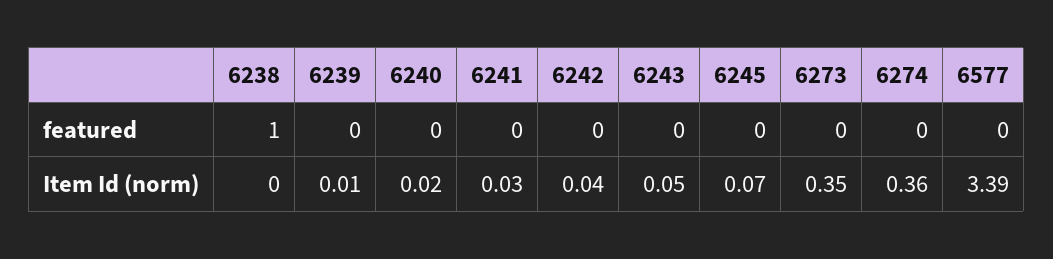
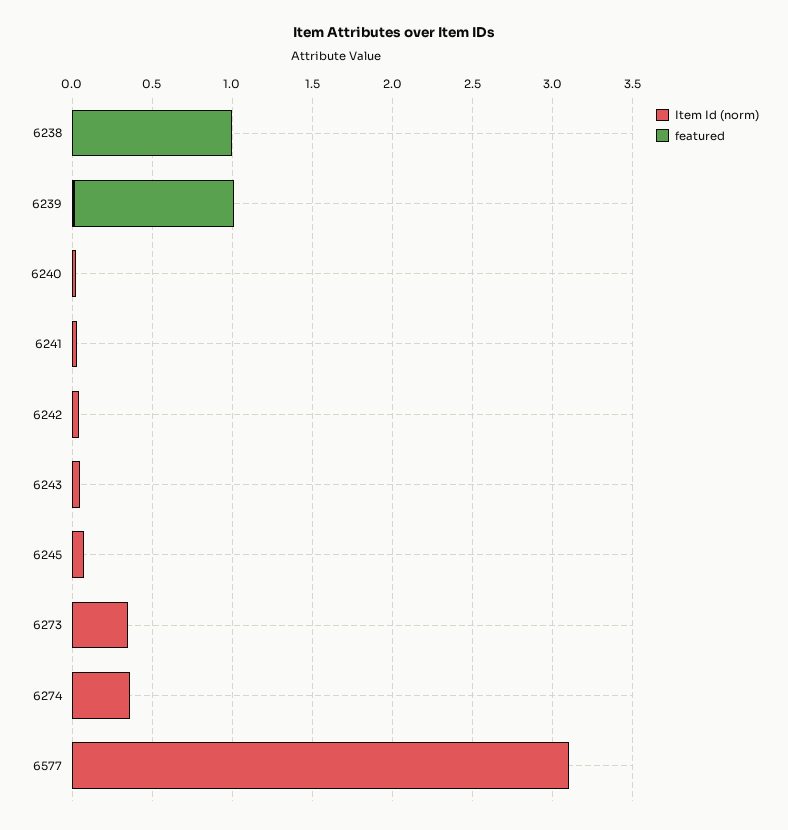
featured, 6239: 0 -> 1
Item Id (norm), 6577: 3.39 -> 3.1

